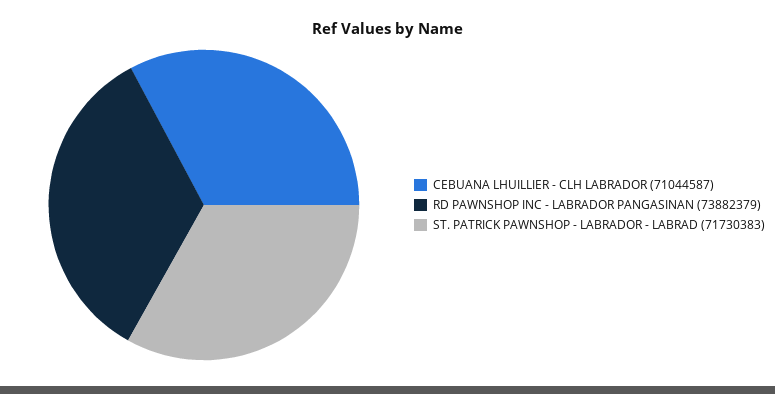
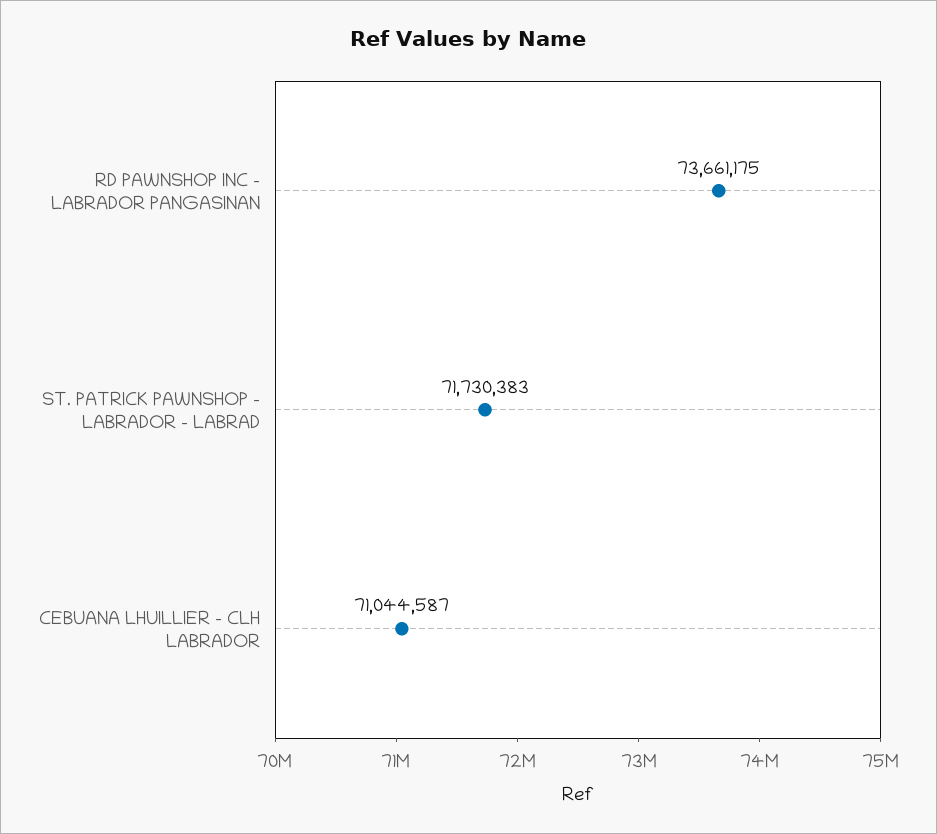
RD PAWNSHOP INC - LABRADOR PANGASINAN: 73882379 -> 73661175

